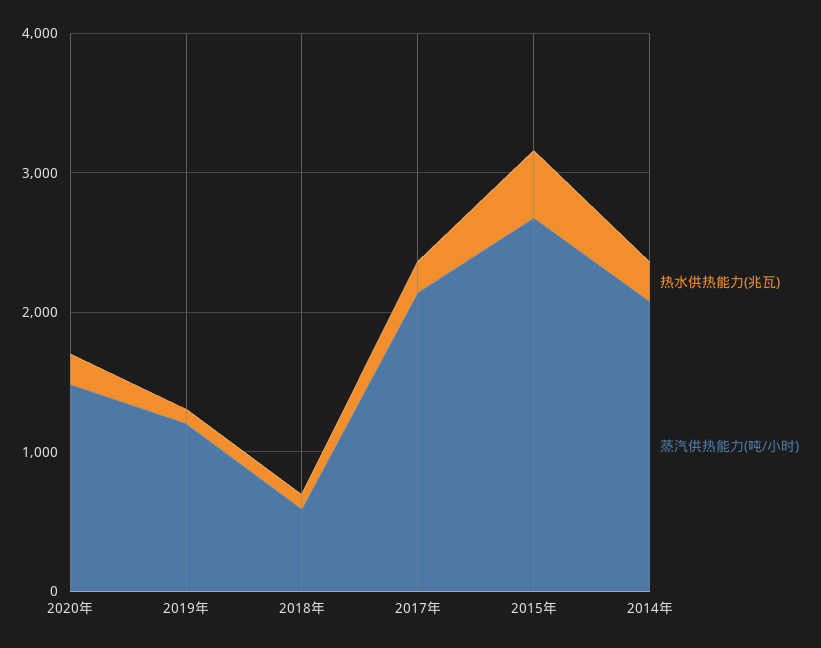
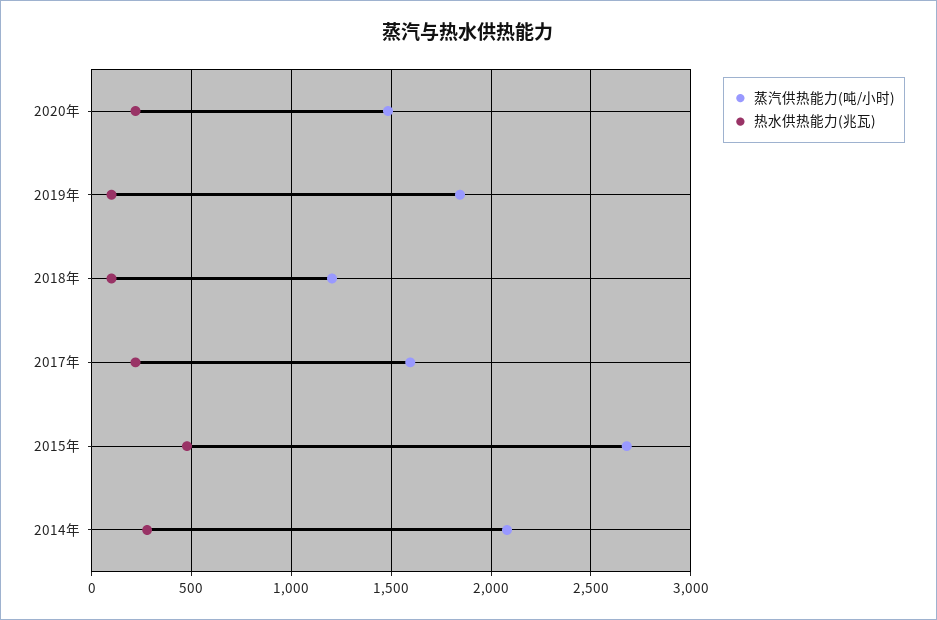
蒸汽供热能力(吨/小时), 2019年: 1200 -> 1850
蒸汽供热能力(吨/小时), 2018年: 600 -> 1200
蒸汽供热能力(吨/小时), 2017年: 2200 -> 1600

